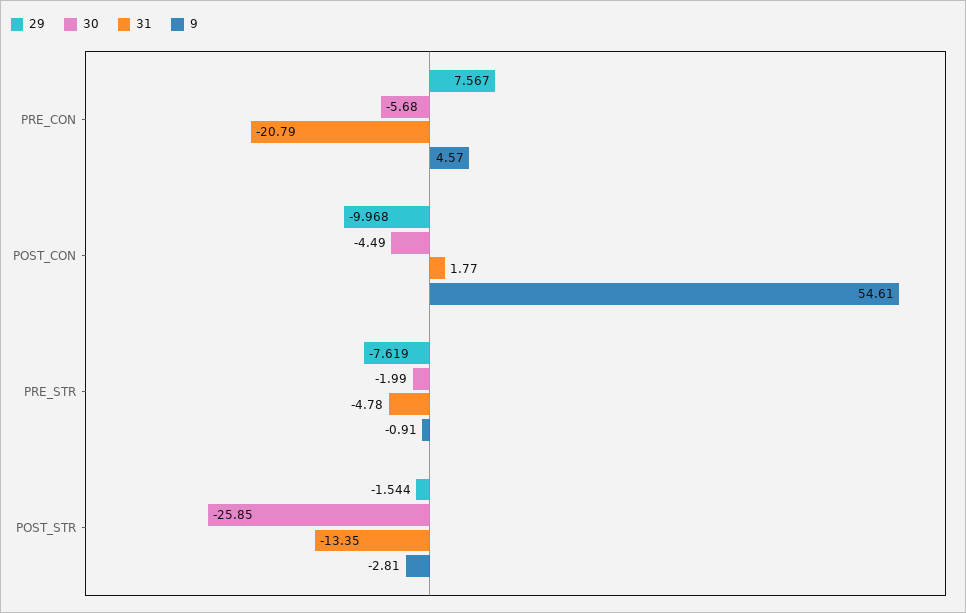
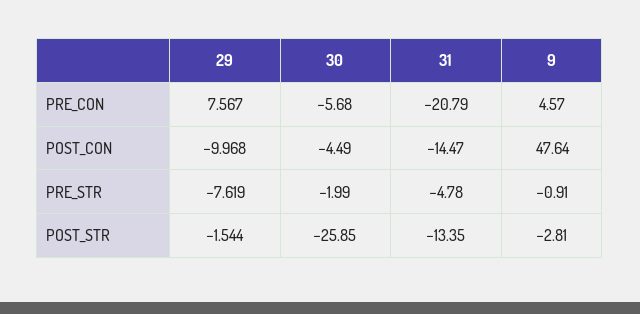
31, POST_CON: 1.77 -> -14.47
9, POST_CON: 54.61 -> 47.64

